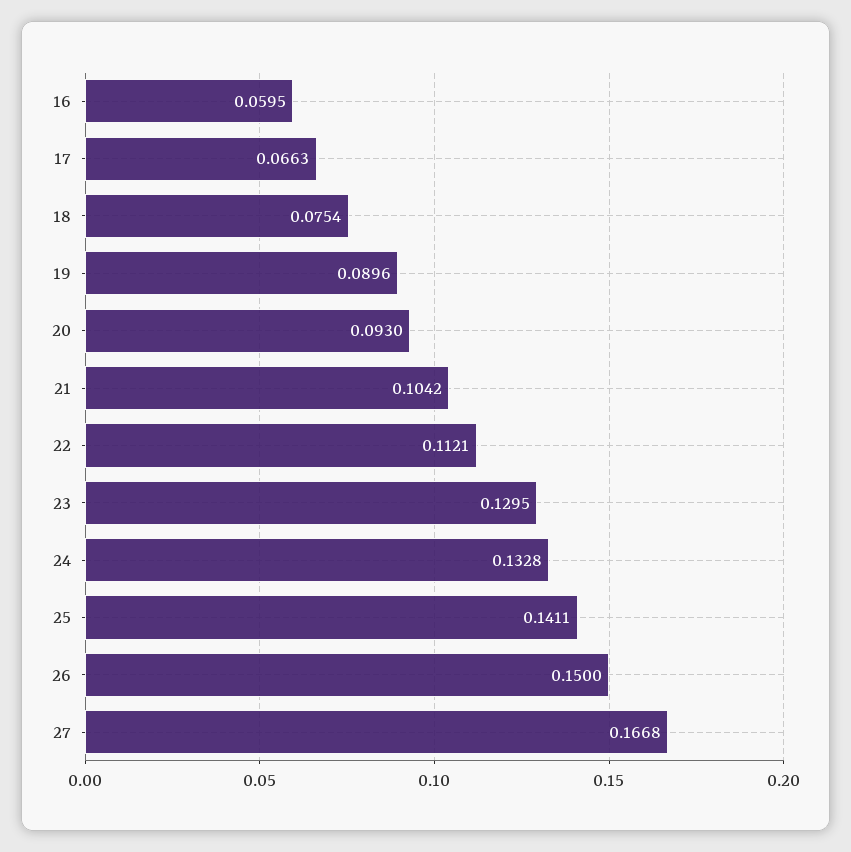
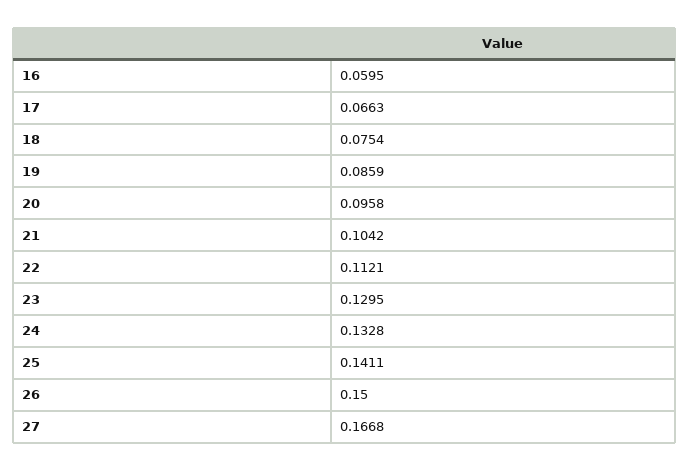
19: 0.0896 -> 0.0859
20: 0.093 -> 0.0958

